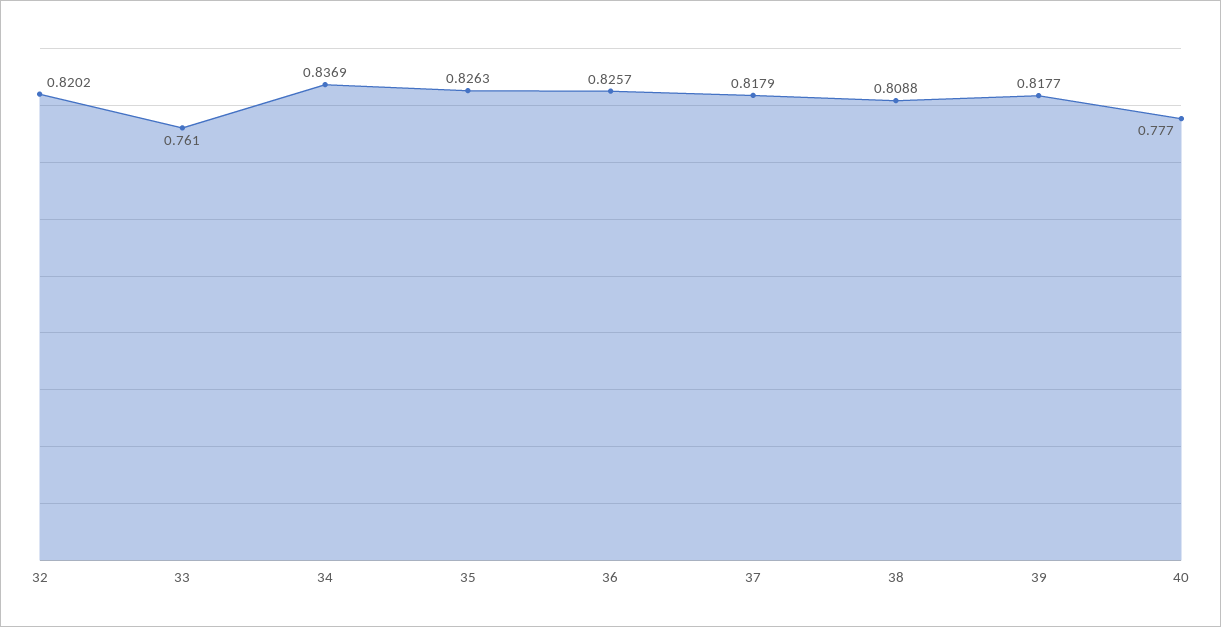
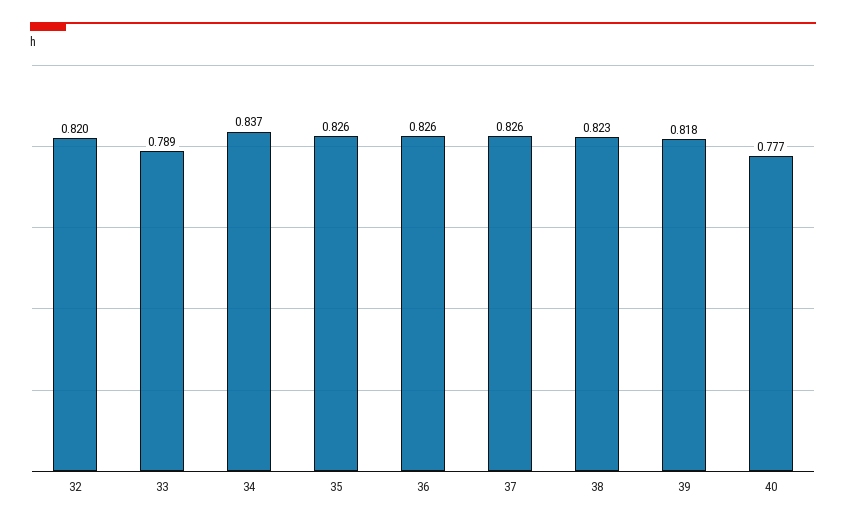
33: 0.761 -> 0.789
37: 0.8179 -> 0.826
38: 0.8088 -> 0.823

